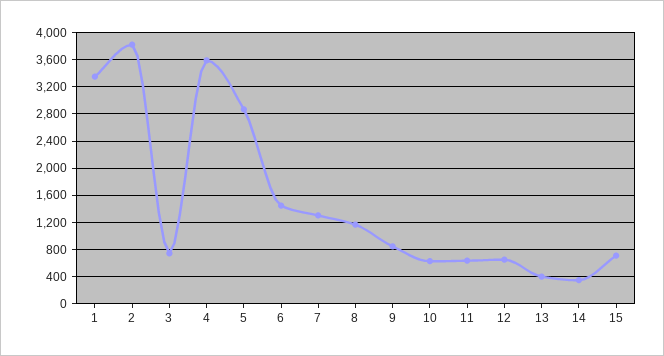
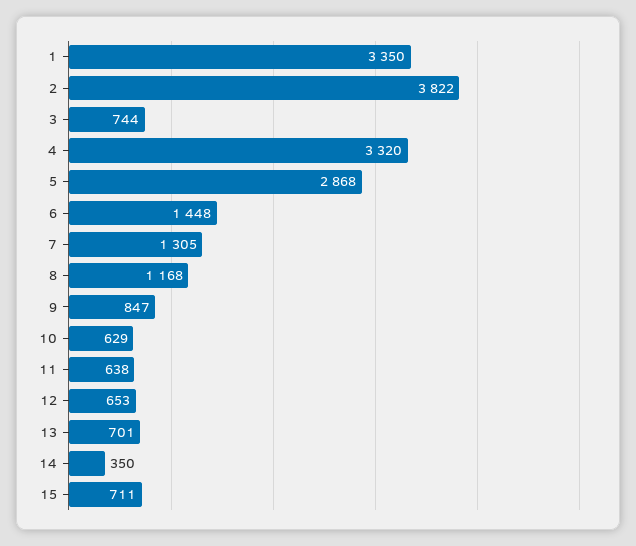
4: 3600 -> 3320
13: 400 -> 701

